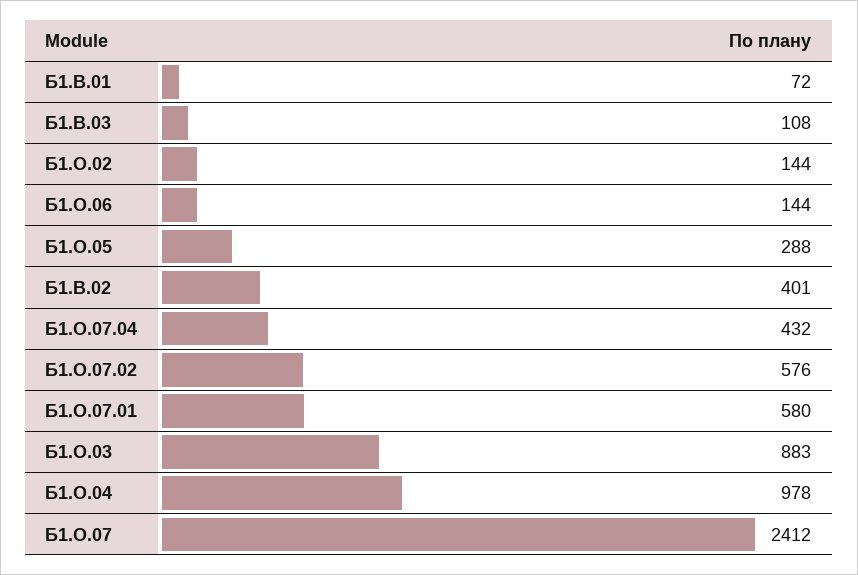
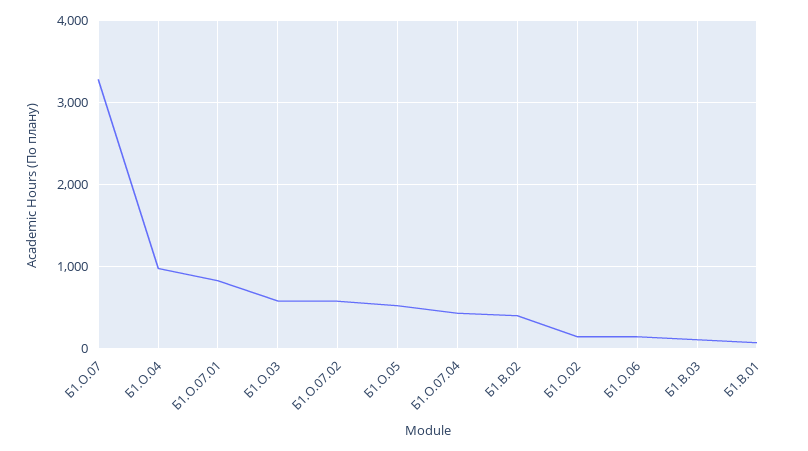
Б1.О.05: 288 -> 500
Б1.О.07.01: 580 -> 800
Б1.О.03: 883 -> 600
Б1.О.07: 2412 -> 3300

